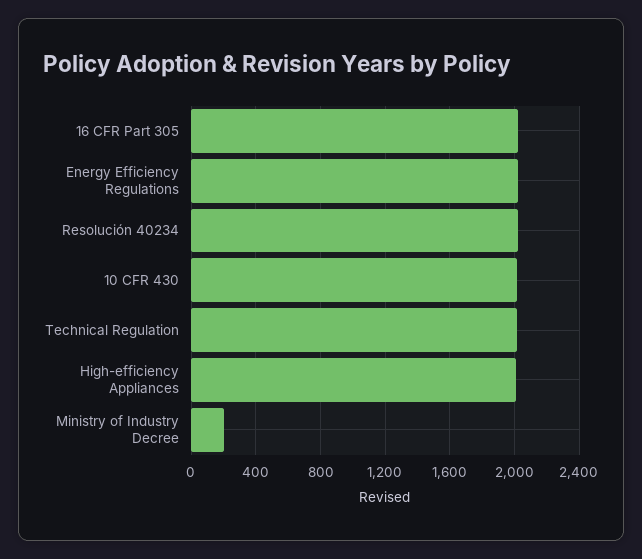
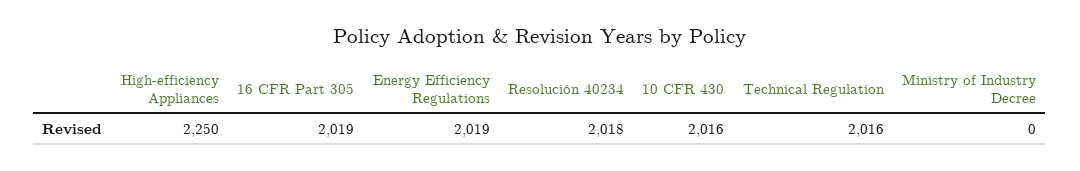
High-efficiency Appliances: 2000 -> 2250
Ministry of Industry Decree: 200 -> 0

